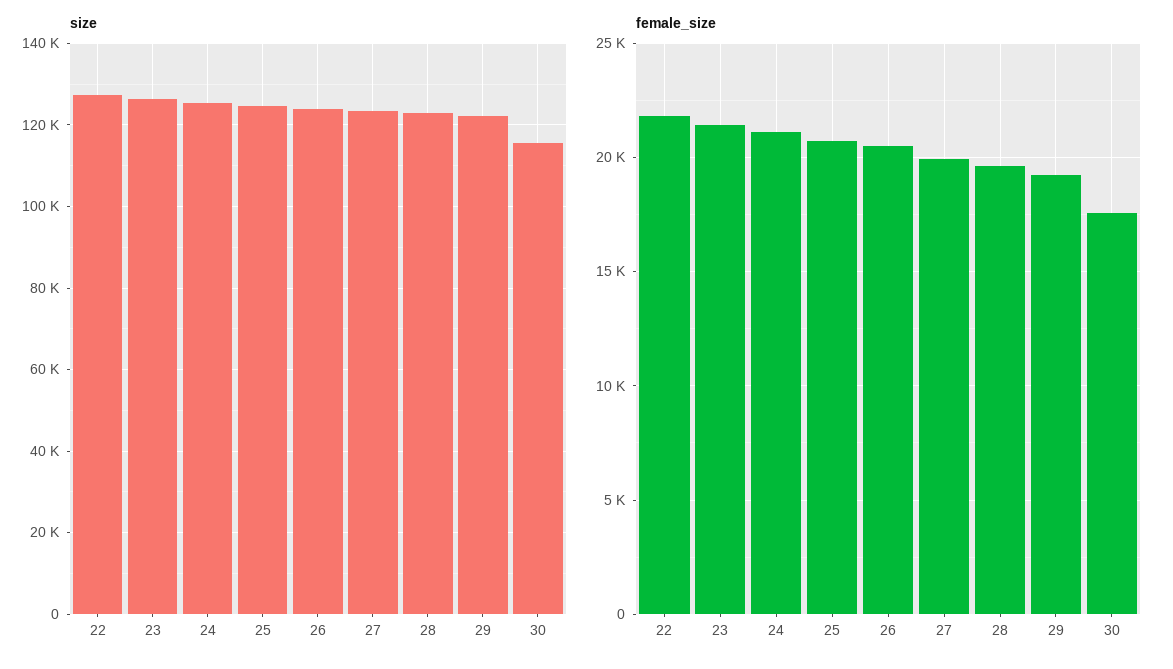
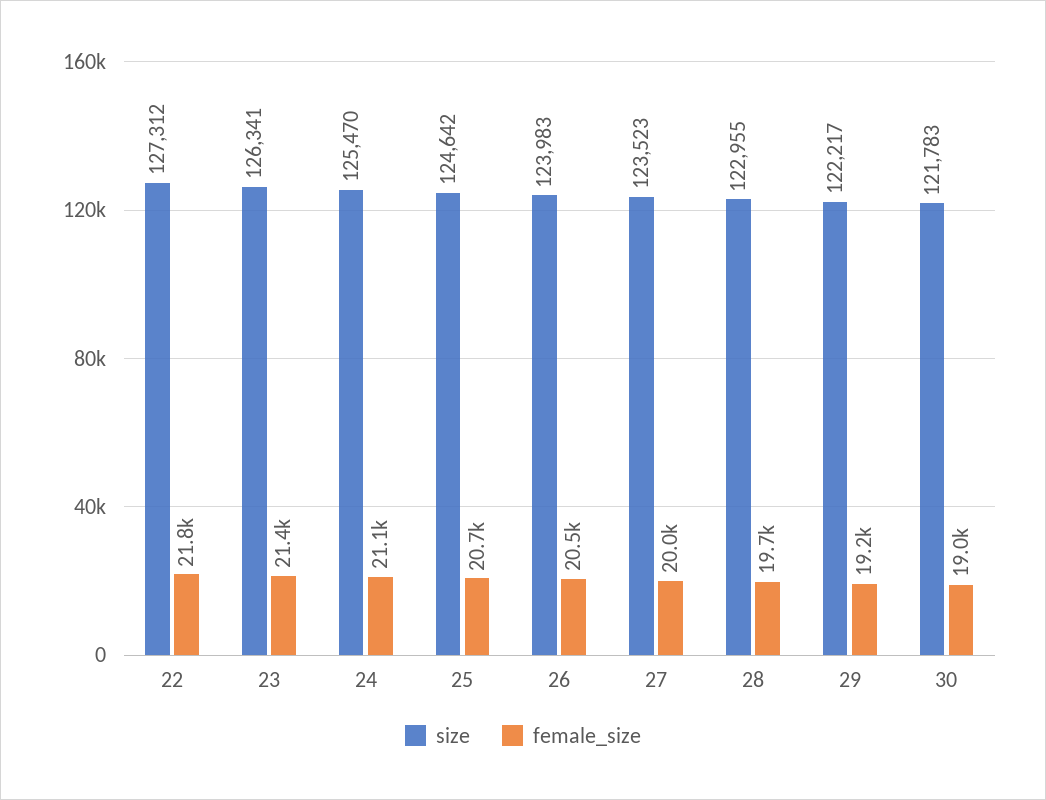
size, 30: 116000 -> 121783
female_size, 30: 17500 -> 19000

